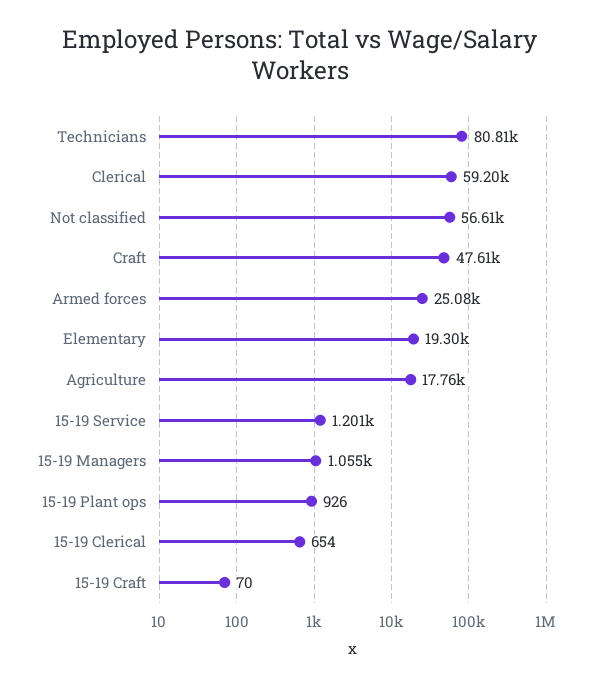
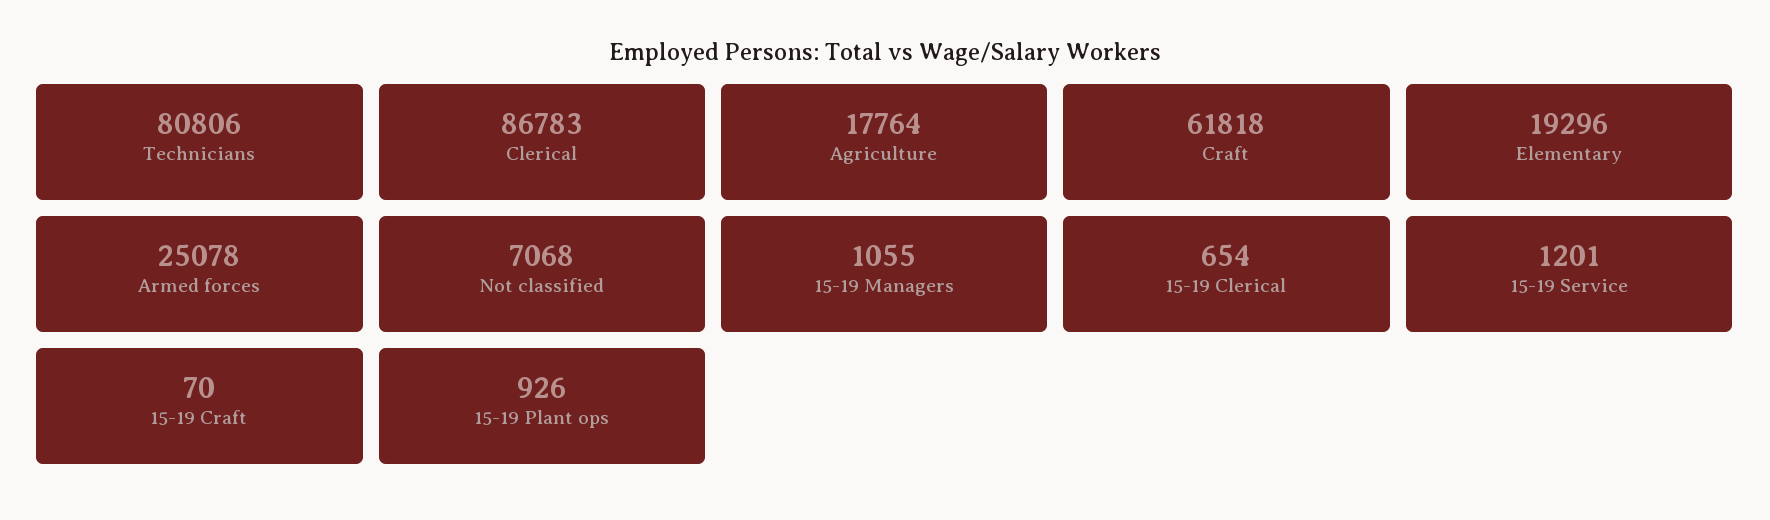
Clerical: 59200 -> 86783
Not classified: 56610 -> 7068
Craft: 47610 -> 61818

